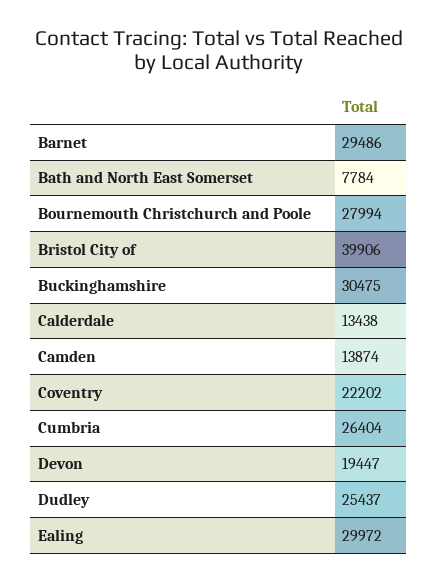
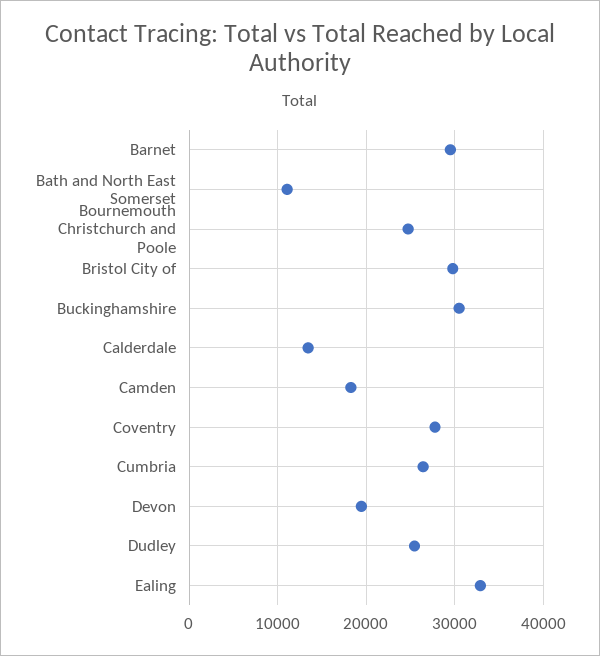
Bath and North East Somerset: 7784 -> 11000
Bournemouth Christchurch and Poole: 27994 -> 25000
Bristol City of: 39906 -> 30000
Camden: 13874 -> 18000
Coventry: 22202 -> 28000
Ealing: 29972 -> 33000

